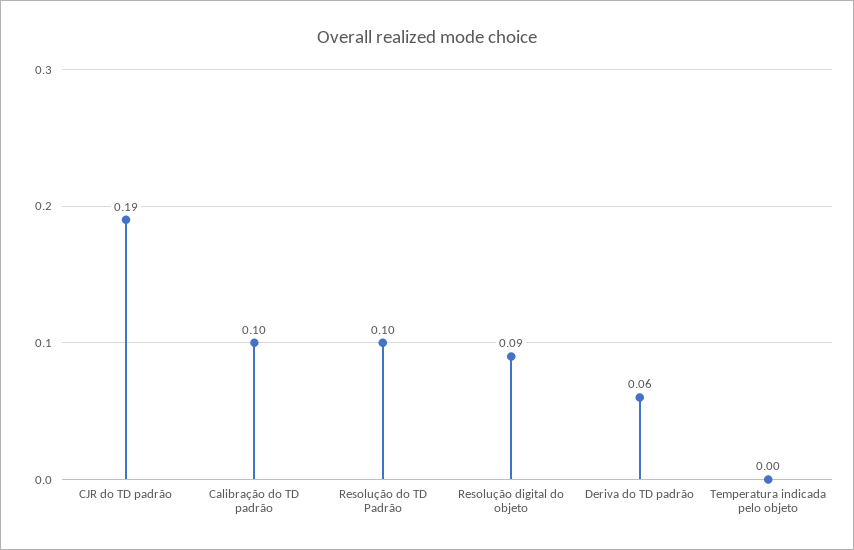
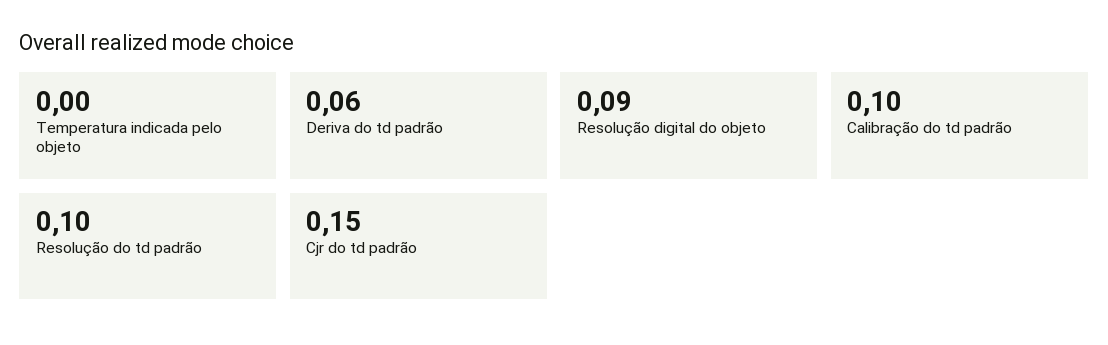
CJR do TD padrão: 0.19 -> 0.15

